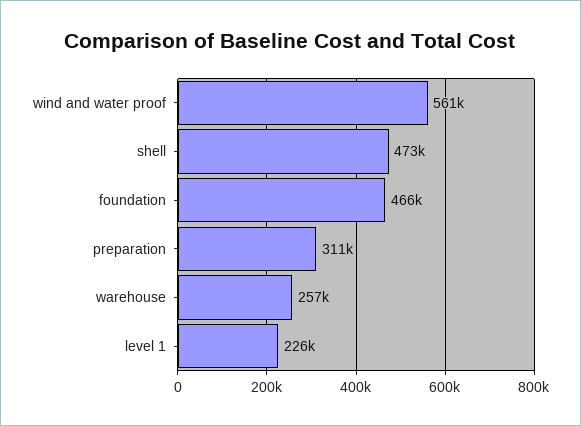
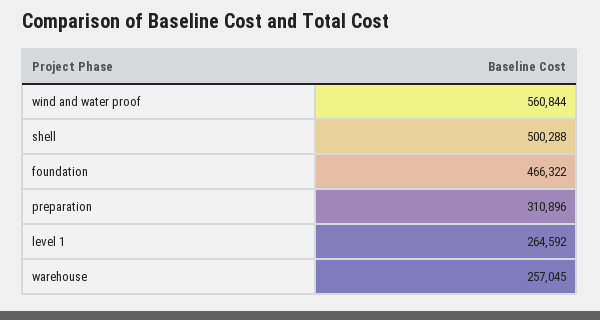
shell: 473000 -> 500288
level 1: 226000 -> 264592

